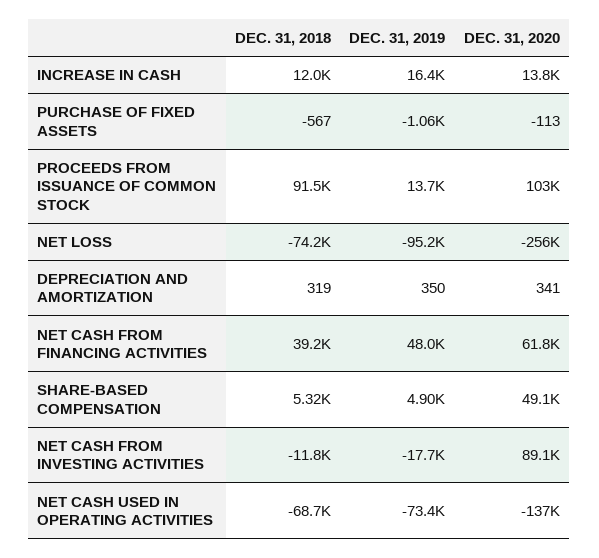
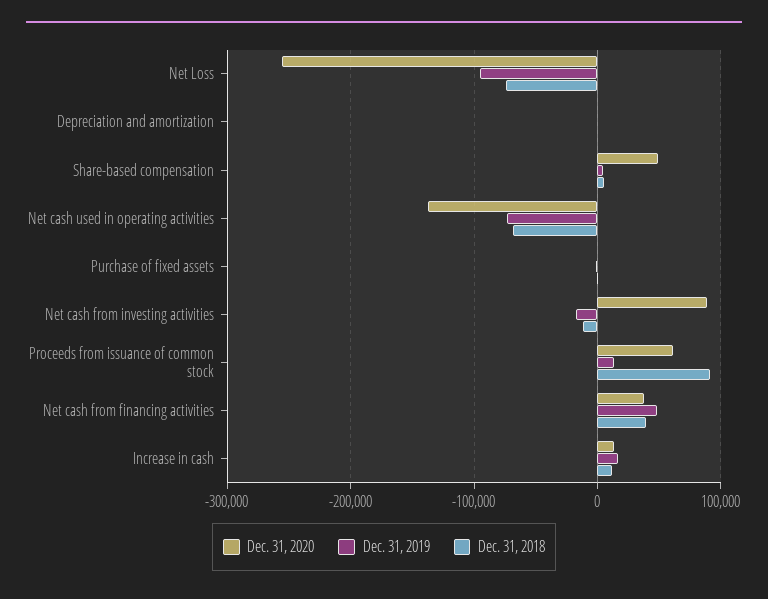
DEC. 31, 2020, PROCEEDS FROM ISSUANCE OF COMMON STOCK: 103000 -> 60000
DEC. 31, 2020, NET CASH FROM FINANCING ACTIVITIES: 61800 -> 40000

